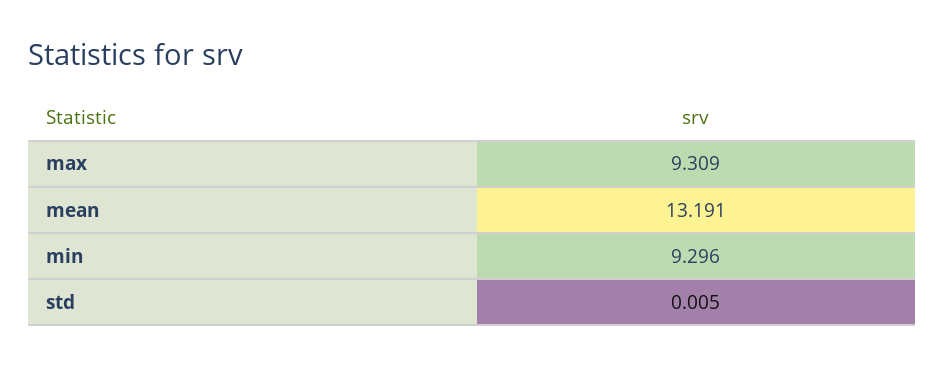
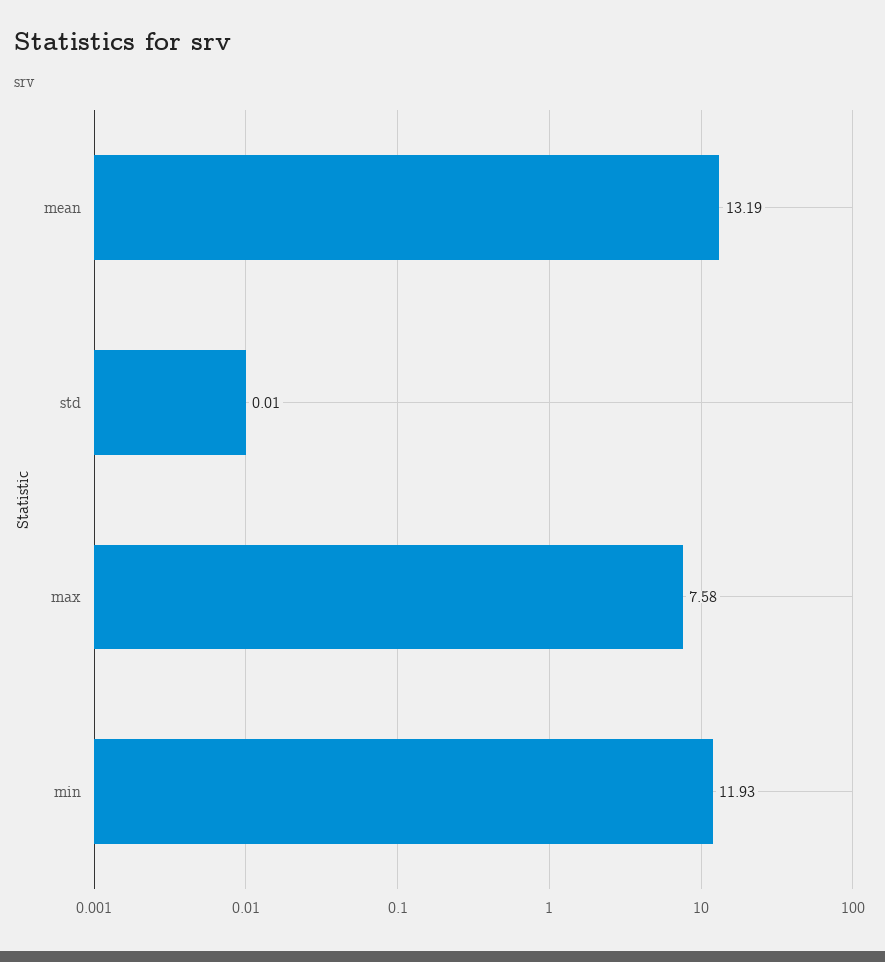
max: 9.309 -> 7.58
min: 9.296 -> 11.93

